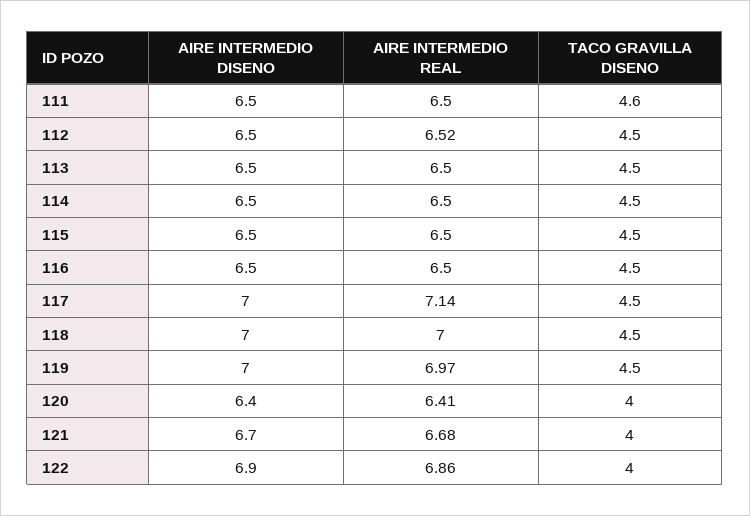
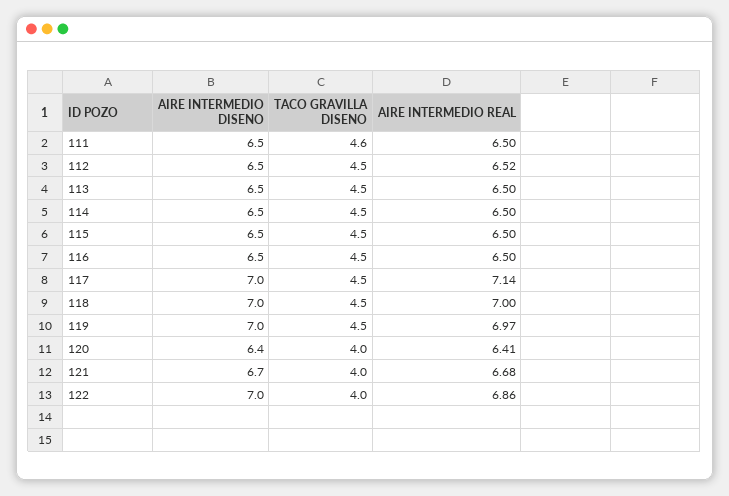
AIRE INTERMEDIO DISENO, 122: 6.9 -> 7

